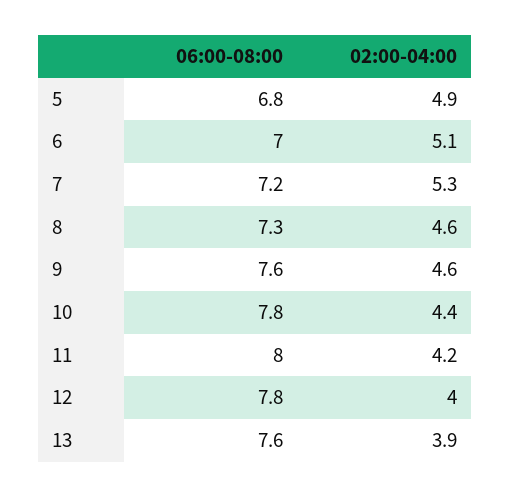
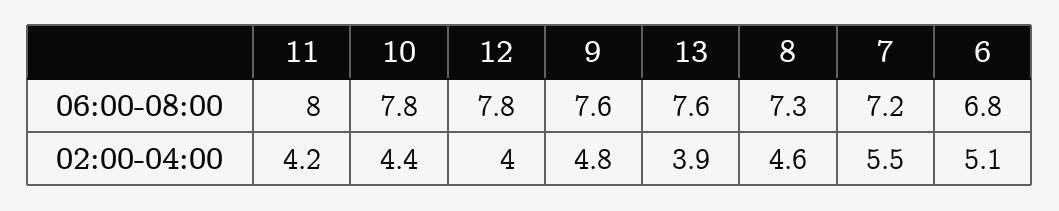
06:00-08:00, 5: 6.8 -> none
02:00-04:00, 5: 4.9 -> none
06:00-08:00, 6: 7 -> 6.8
02:00-04:00, 7: 5.3 -> 5.5
02:00-04:00, 9: 4.6 -> 4.8

